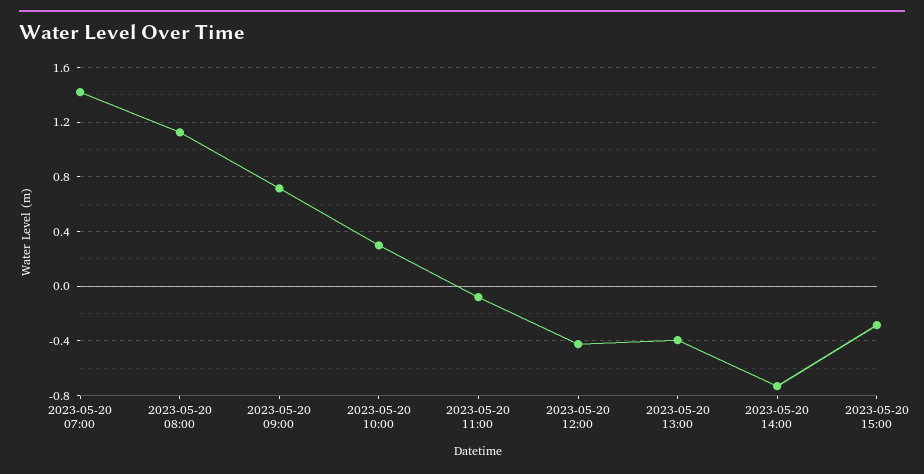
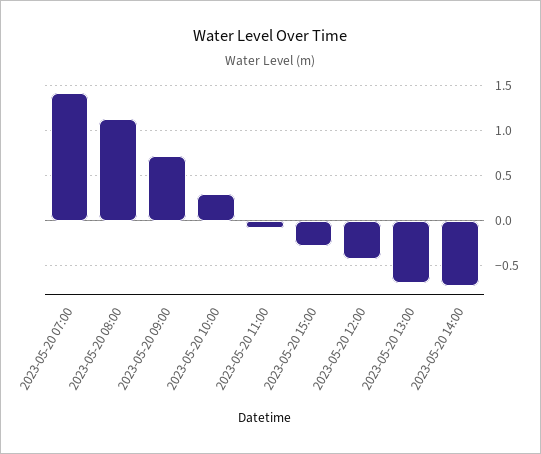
2023-05-20 13:00: -0.4 -> -0.7

